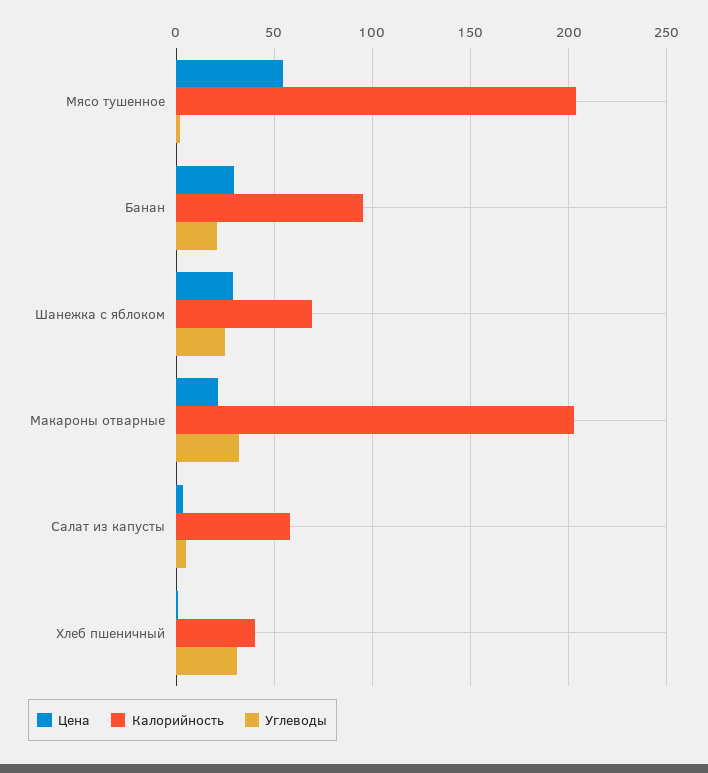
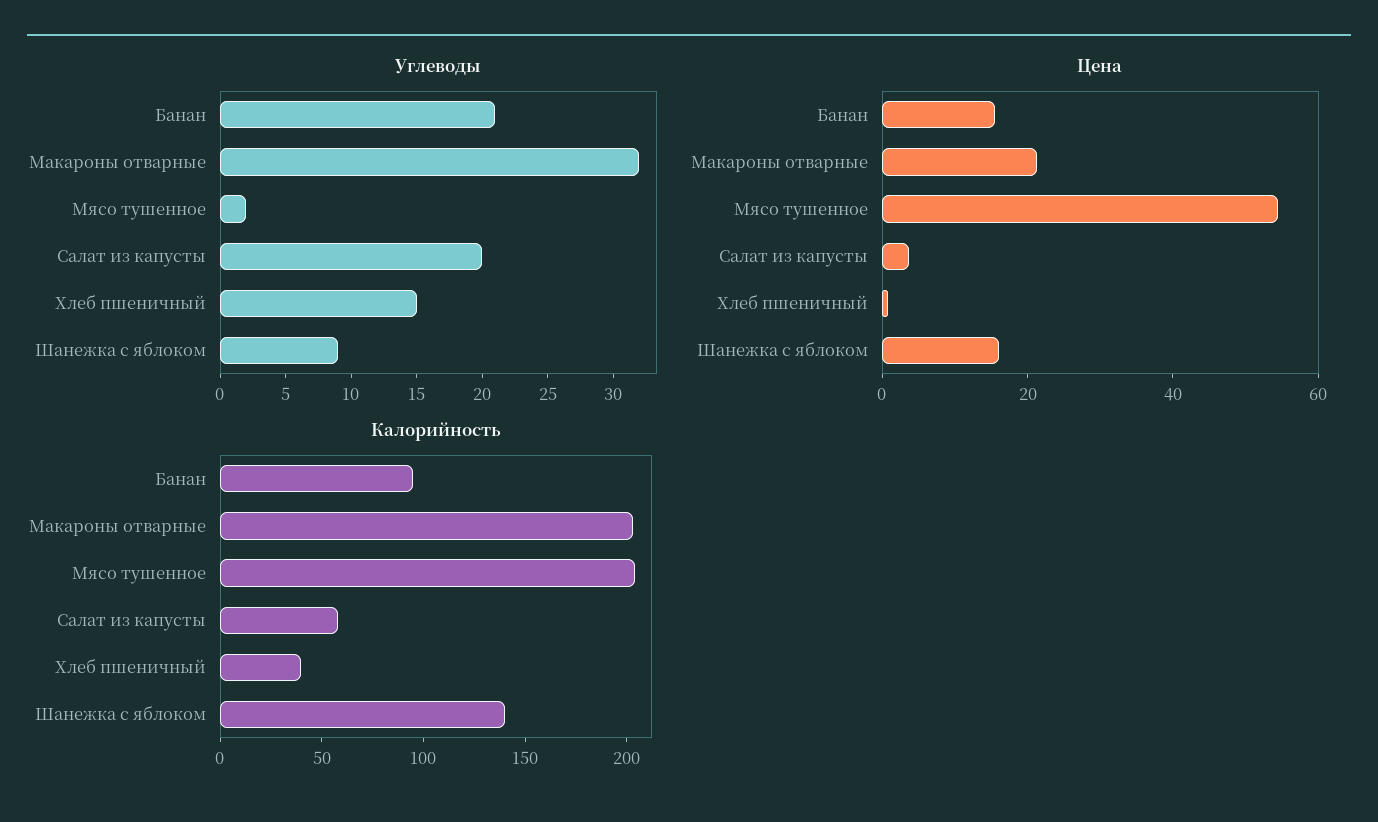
Цена, Банан: 30 -> 15
Цена, Шанежка с яблоком: 30 -> 15
Калорийность, Шанежка с яблоком: 70 -> 140
Углеводы, Шанежка с яблоком: 25 -> 9
Углеводы, Салат из капусты: 5 -> 20
Углеводы, Хлеб пшеничный: 30 -> 15

